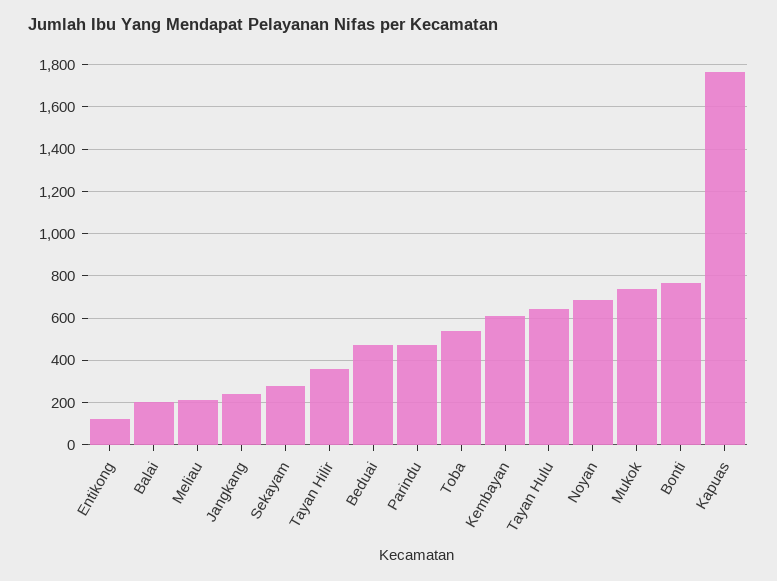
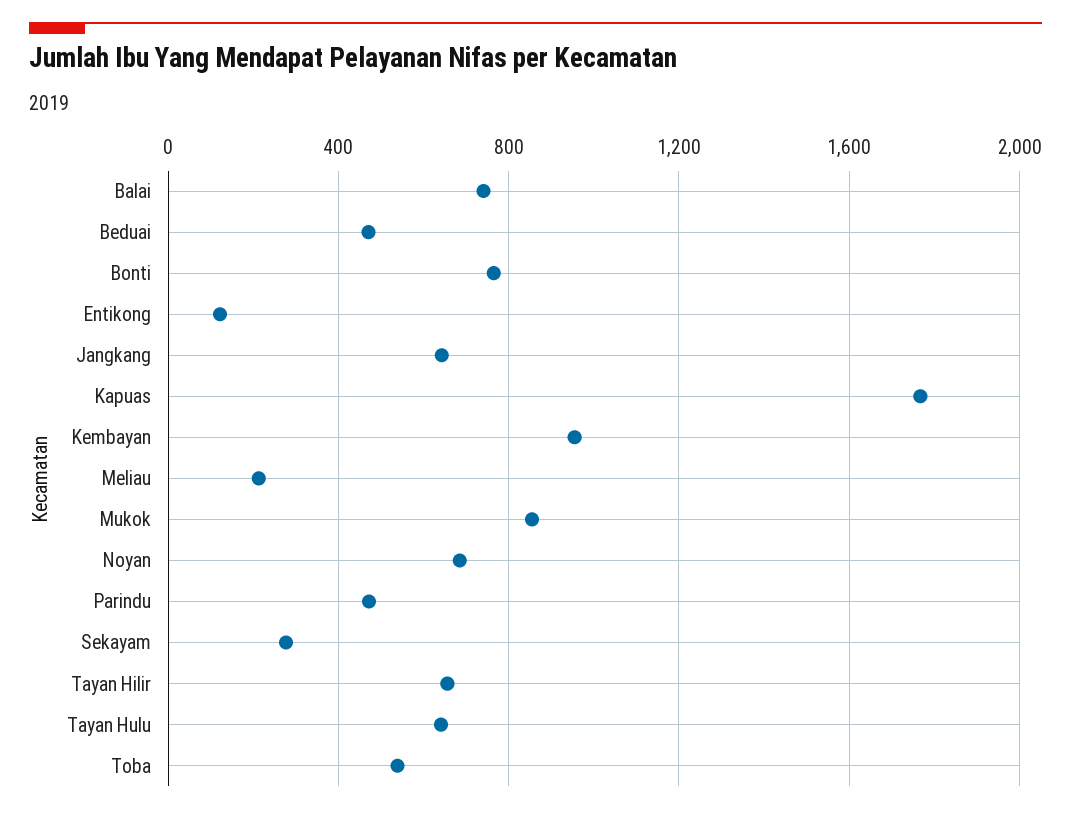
Balai: 200 -> 750
Jangkang: 250 -> 650
Tayan Hilir: 350 -> 650
Kembayan: 600 -> 950
Mukok: 750 -> 850

